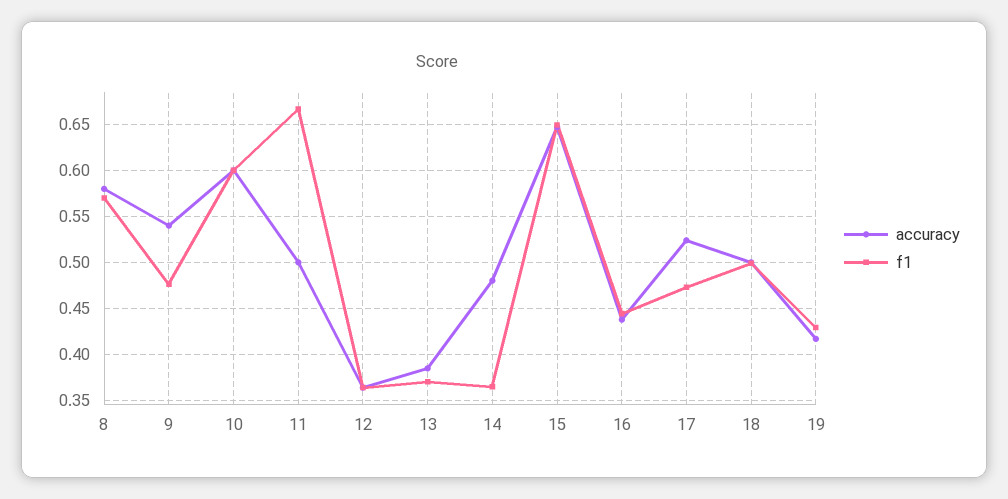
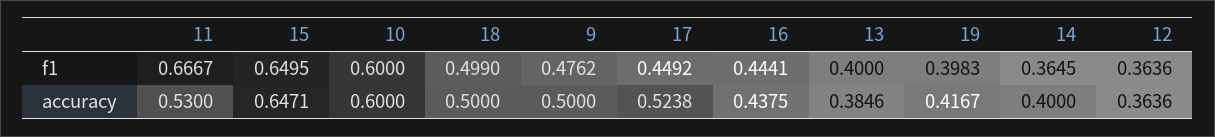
accuracy, 8: 0.58 -> none
f1, 8: 0.57 -> none
accuracy, 9: 0.54 -> 0.5
accuracy, 11: 0.5 -> 0.53
f1, 13: 0.37 -> 0.4
accuracy, 14: 0.48 -> 0.4
f1, 17: 0.47 -> 0.4492
f1, 19: 0.43 -> 0.3983

